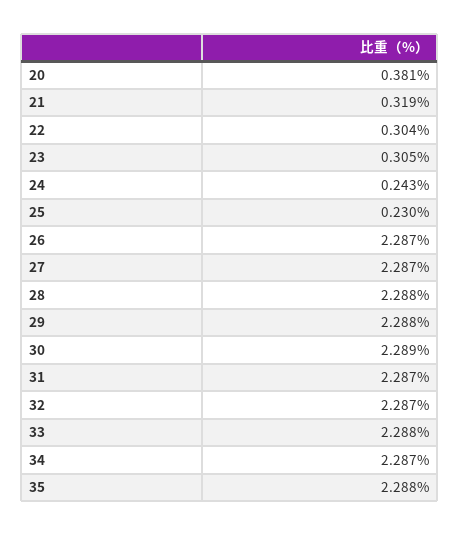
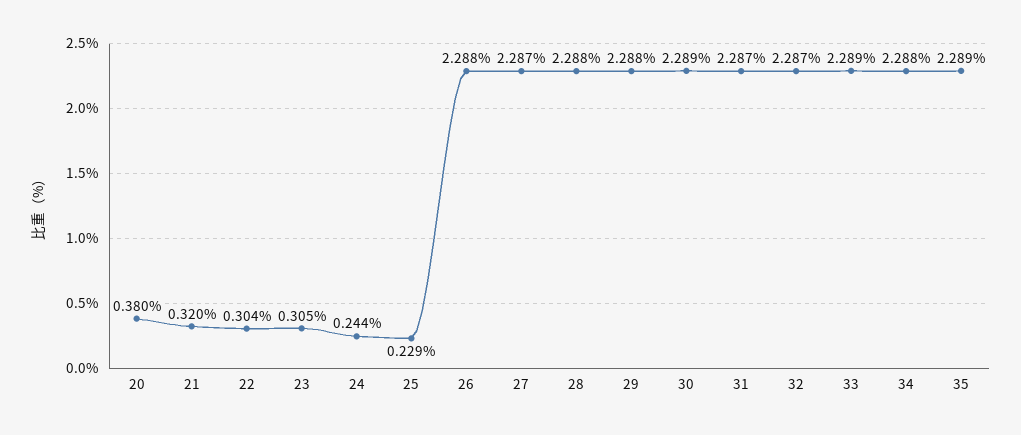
20: 0.381 -> 0.38
21: 0.319 -> 0.32
24: 0.243 -> 0.244
25: 0.23 -> 0.229
26: 2.287 -> 2.288
33: 2.288 -> 2.289
34: 2.287 -> 2.288
35: 2.288 -> 2.289

